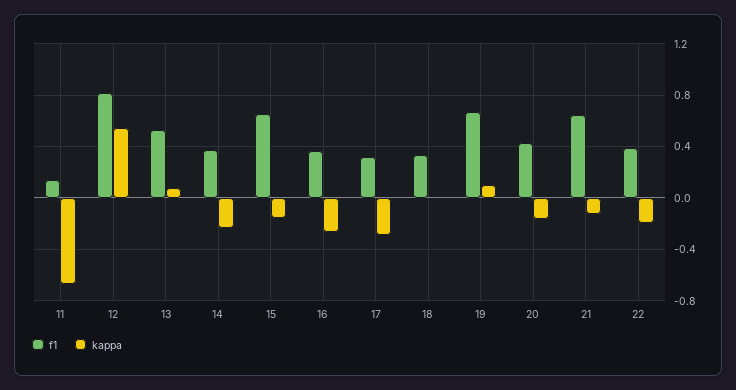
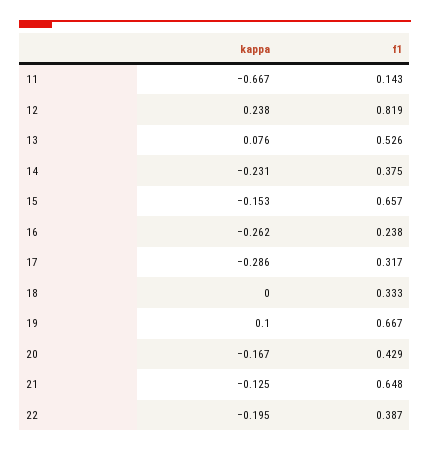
kappa, 12: 0.55 -> 0.238
f1, 16: 0.35 -> 0.238

